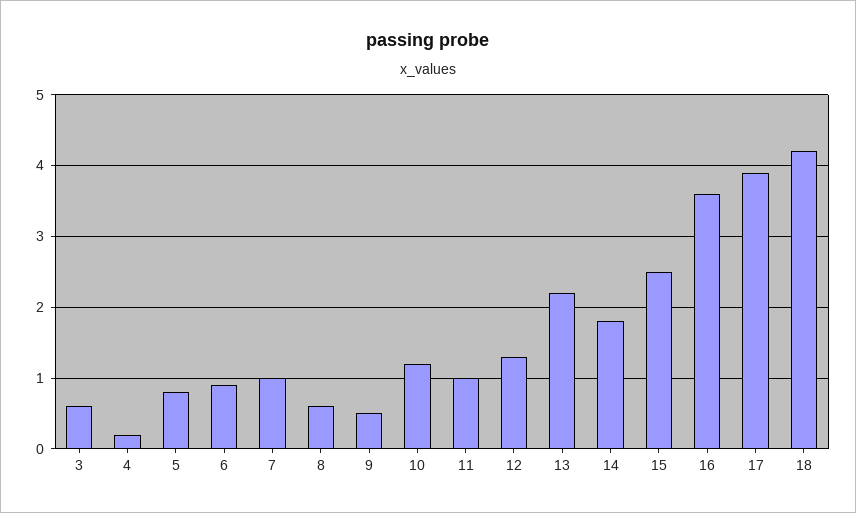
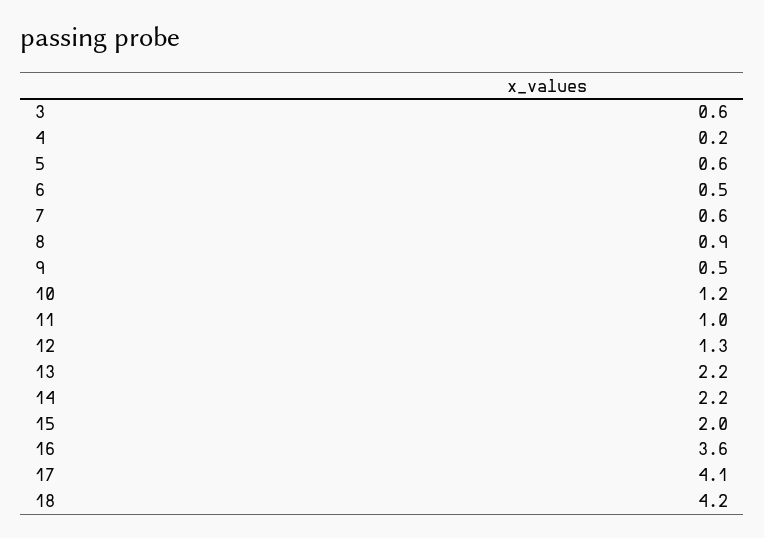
5: 0.8 -> 0.6
6: 0.9 -> 0.5
7: 1 -> 0.6
8: 0.6 -> 0.9
14: 1.8 -> 2.2
15: 2.5 -> 2
17: 3.9 -> 4.1

